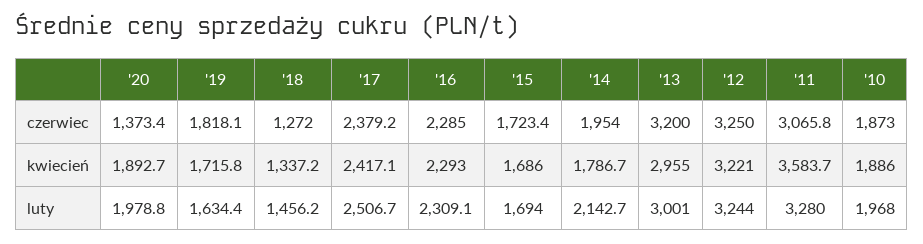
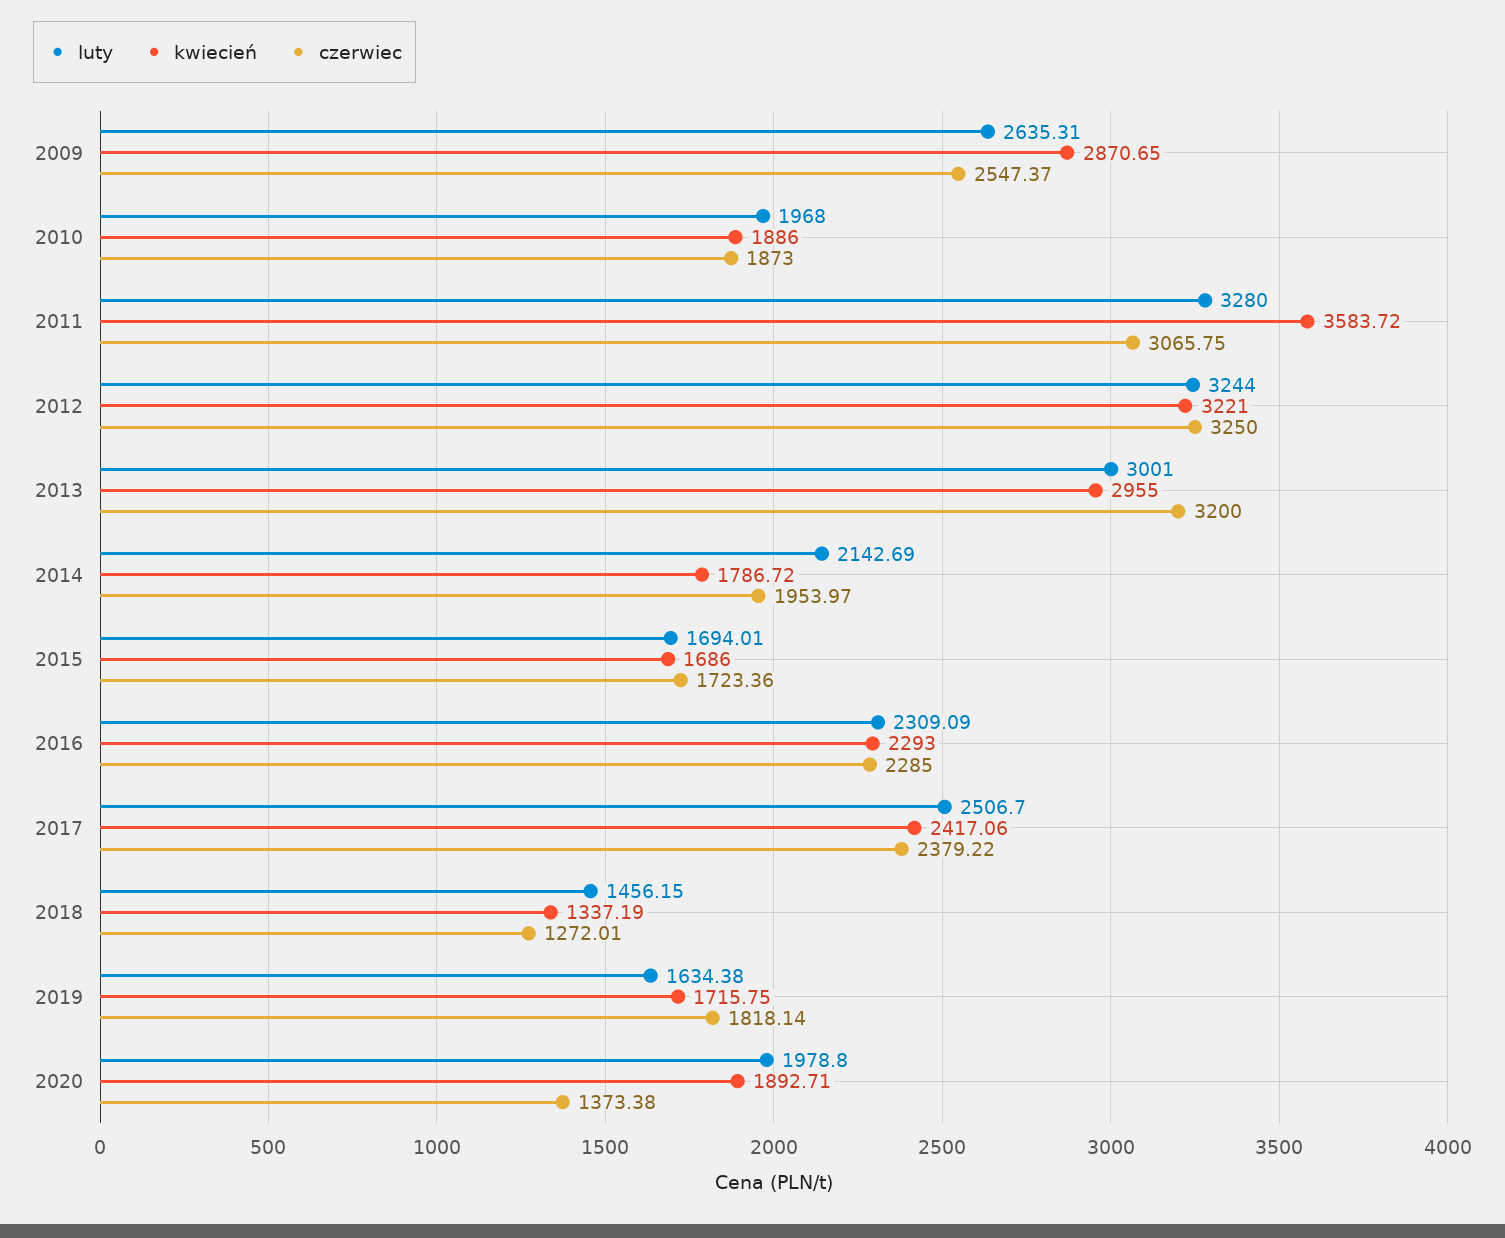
luty, 2009: none -> 2635.31
kwiecień, 2009: none -> 2870.65
czerwiec, 2009: none -> 2547.37

